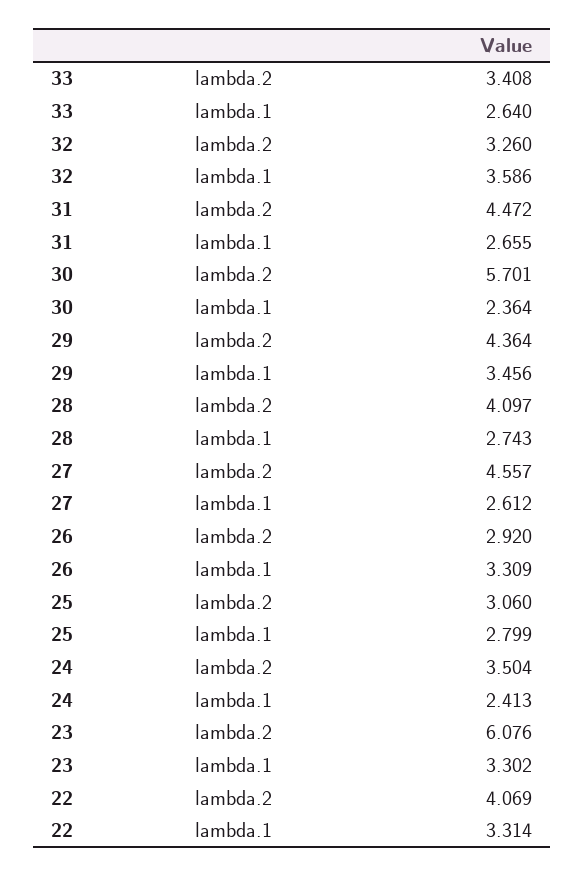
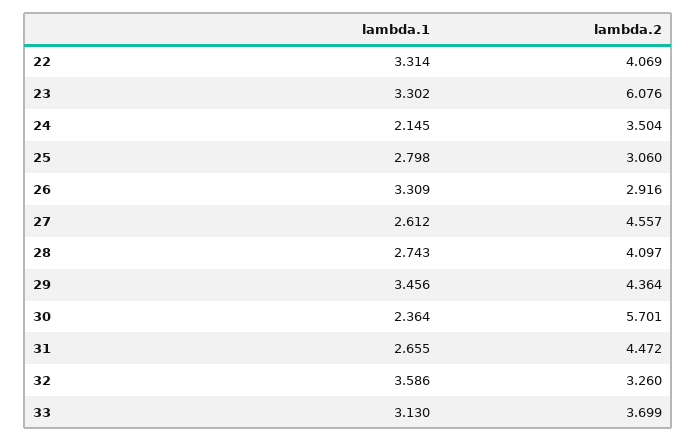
33, lambda.2: 3.408 -> 3.699
33, lambda.1: 2.64 -> 3.13
26, lambda.2: 2.92 -> 2.916
25, lambda.1: 2.799 -> 2.798
24, lambda.1: 2.413 -> 2.145

